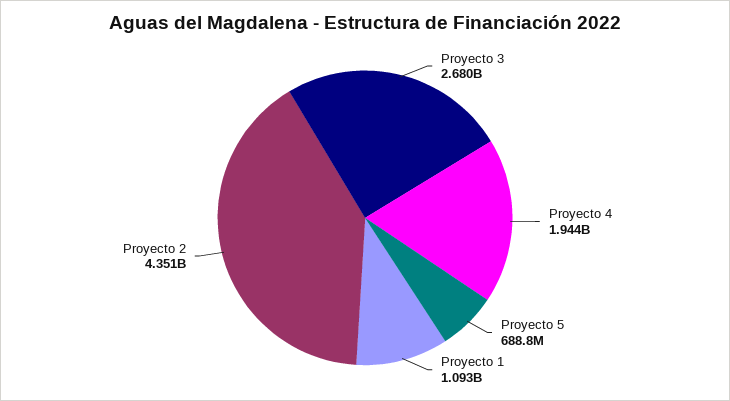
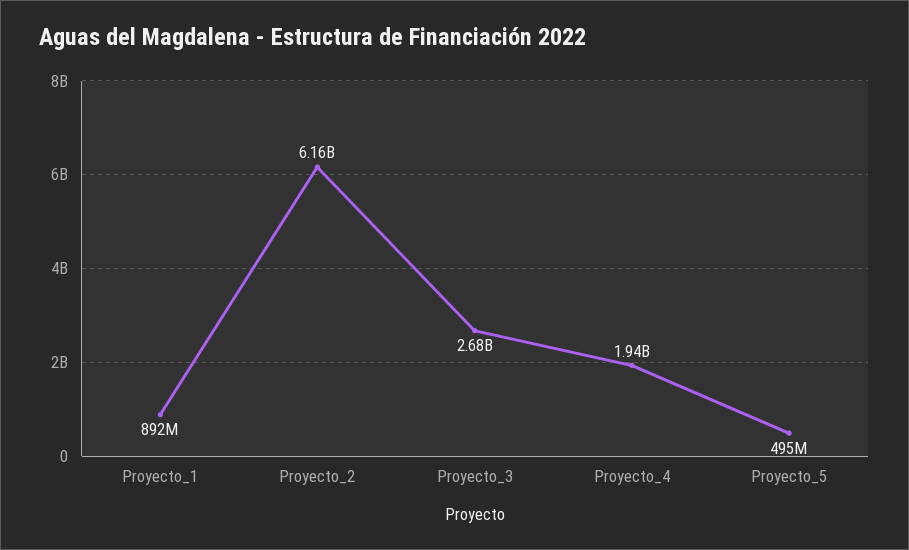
Proyecto 5: 688800000 -> 495000000
Proyecto 1: 1093000000 -> 892000000
Proyecto 2: 4351000000 -> 6160000000

